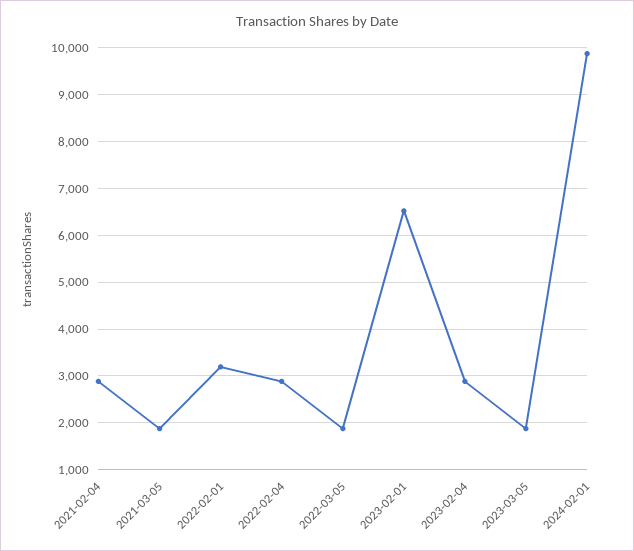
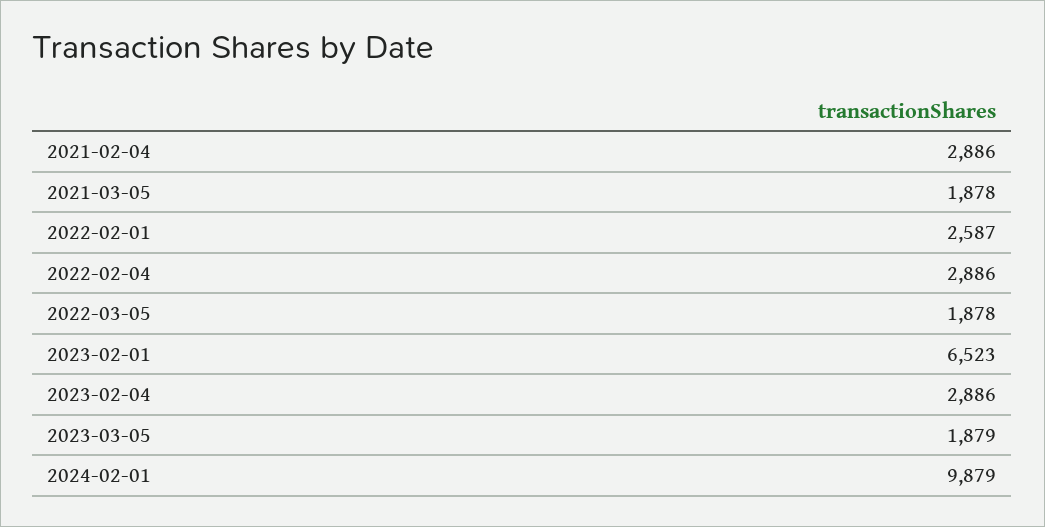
2022-02-01: 3200 -> 2587

